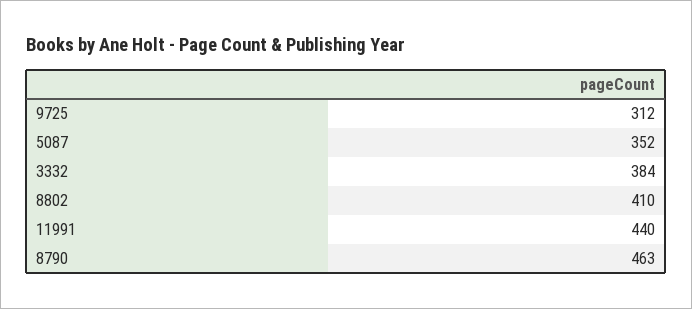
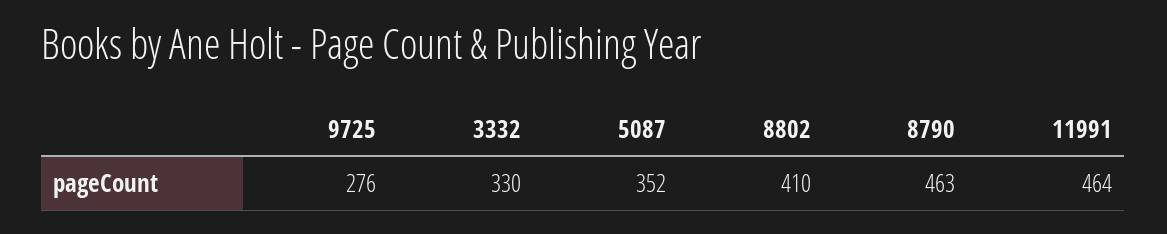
9725: 312 -> 276
3332: 384 -> 330
11991: 440 -> 464

